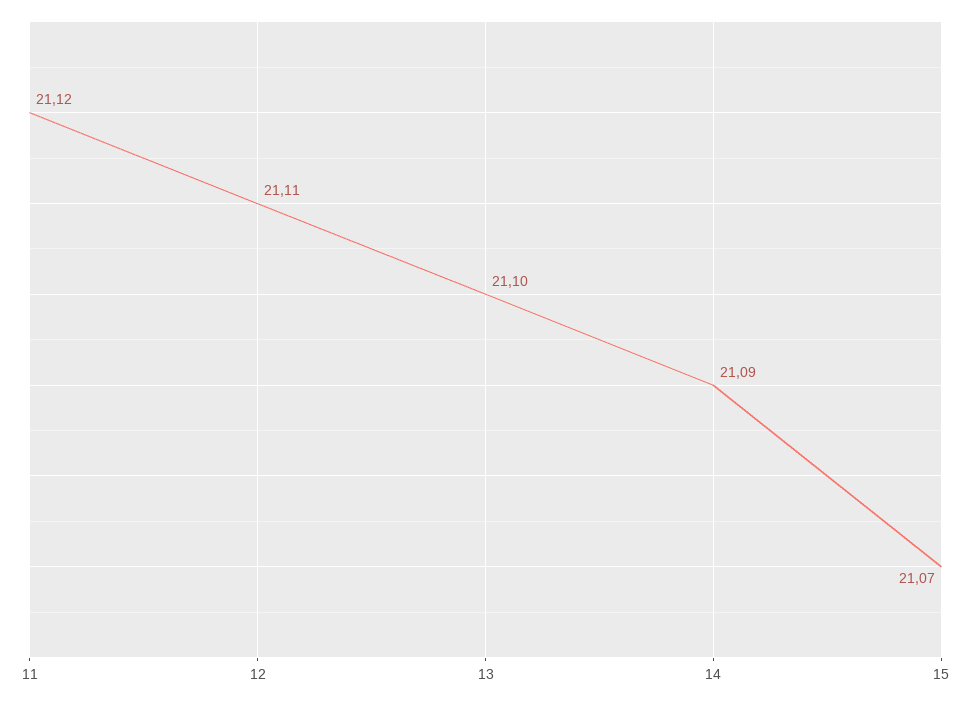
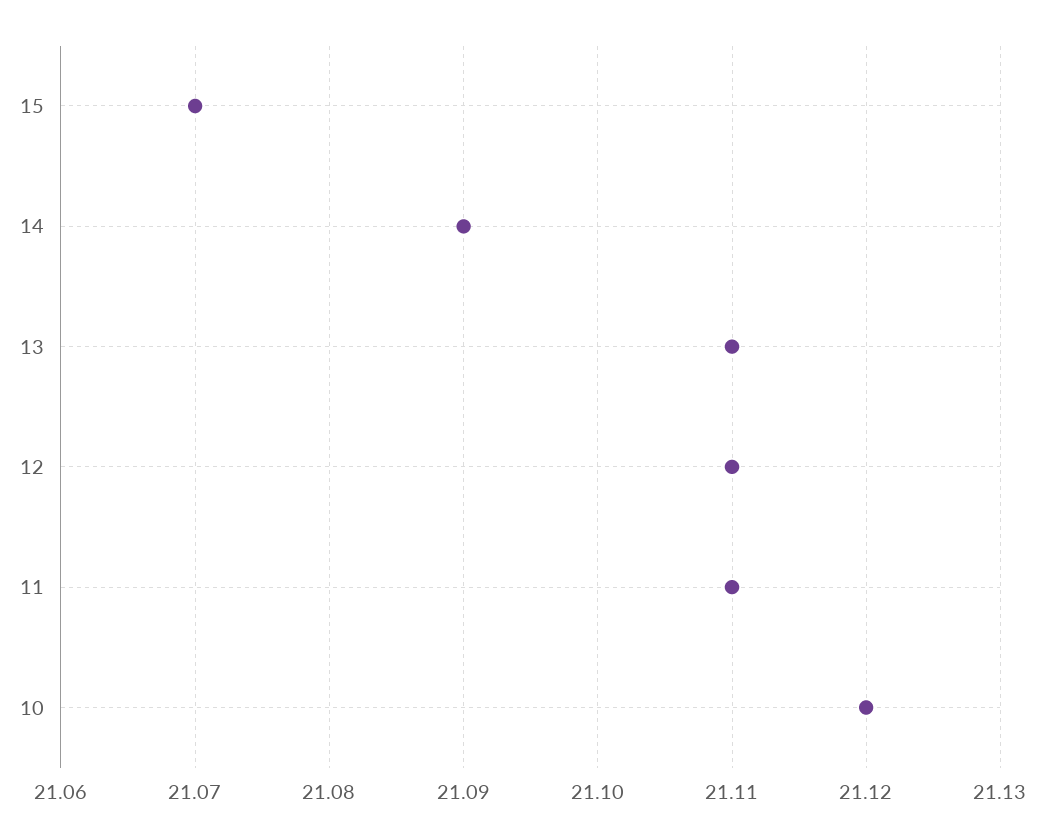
11: 21.12 -> 21.11
13: 21.1 -> 21.11
10: none -> 21.12

